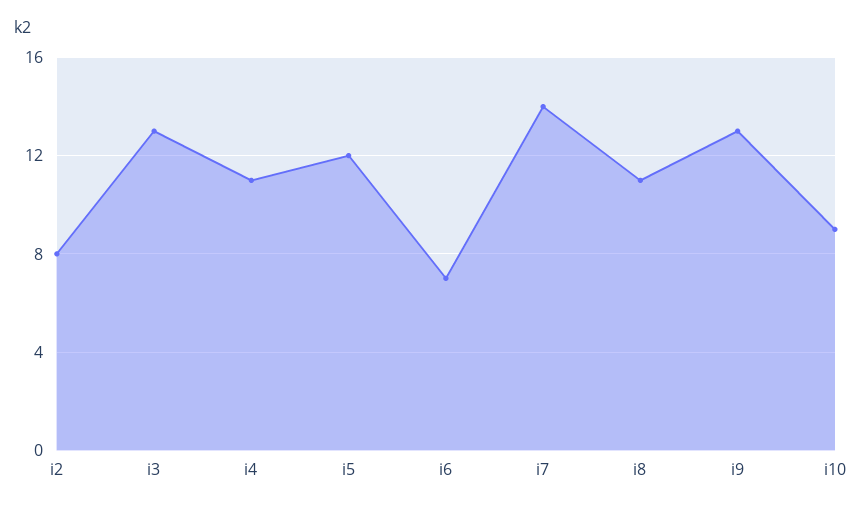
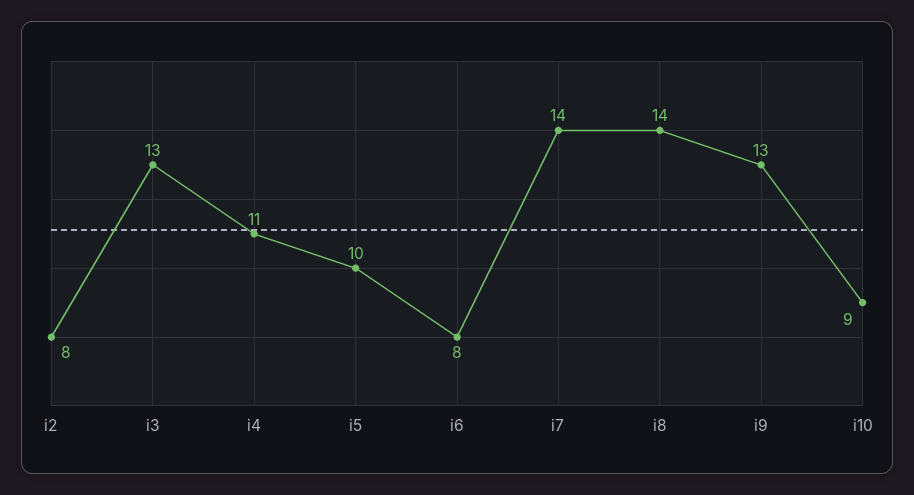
i5: 12 -> 10
i6: 7 -> 8
i8: 11 -> 14

